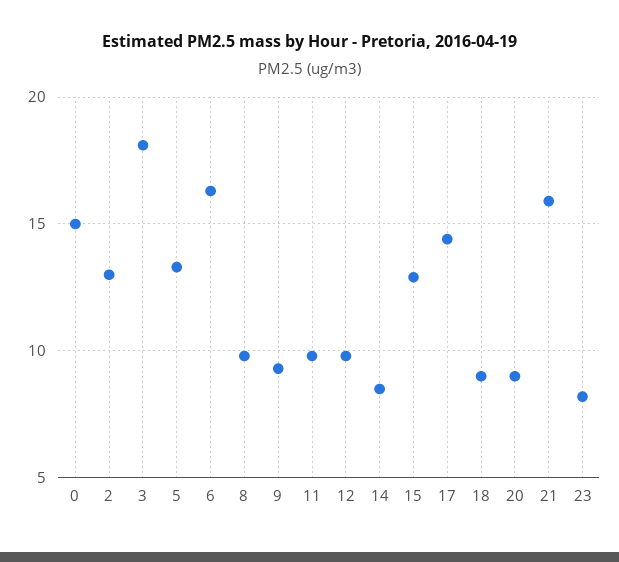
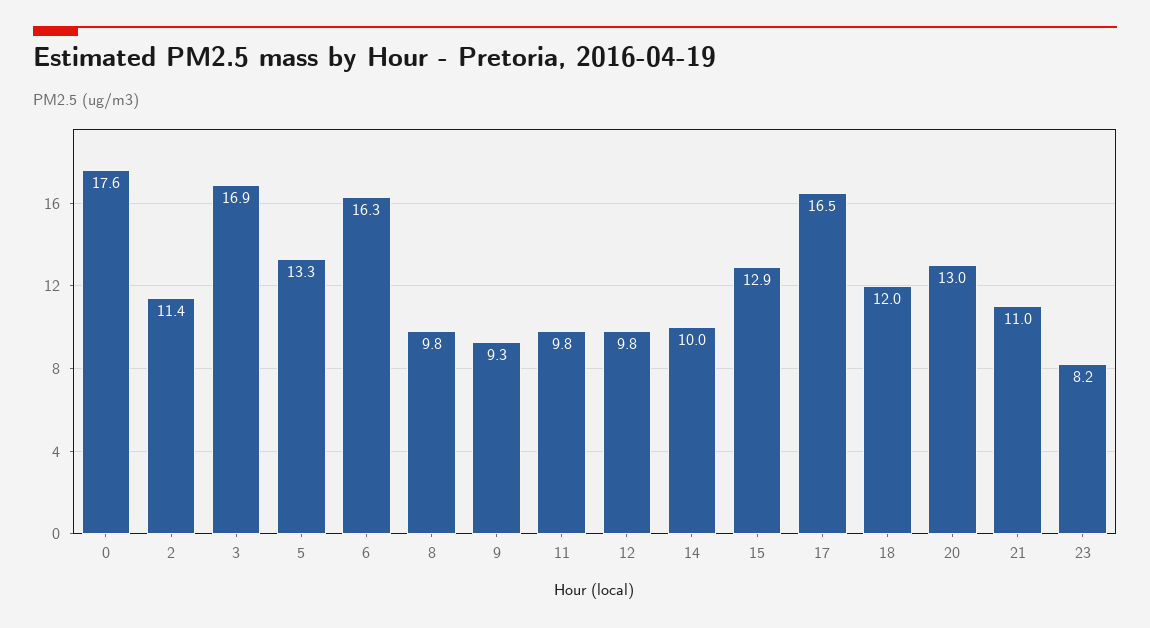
0: 15 -> 17.6
2: 13 -> 11.4
3: 18 -> 16.9
14: 8.5 -> 10
17: 14.5 -> 16.5
18: 9 -> 12
20: 9 -> 13
21: 16 -> 11

